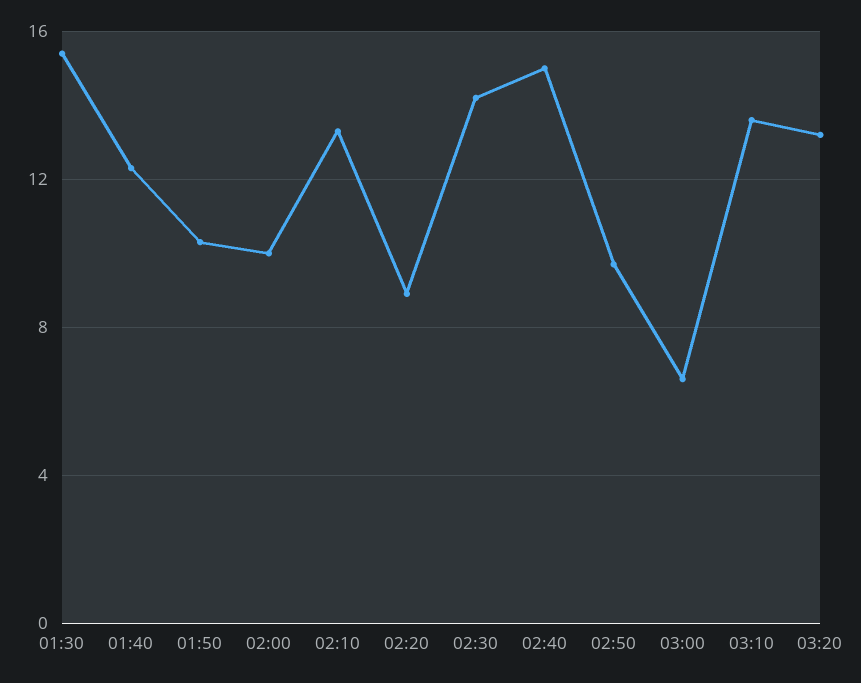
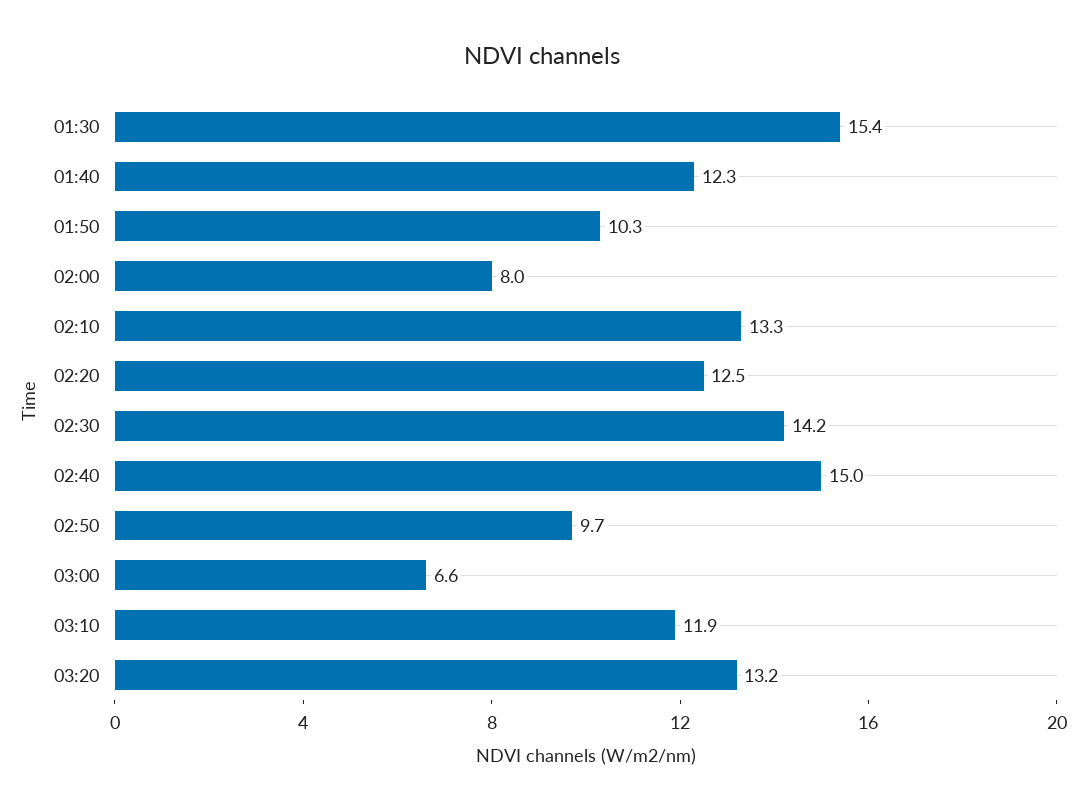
02:00: 10 -> 8
02:20: 9 -> 12.5
03:10: 13.5 -> 11.9

